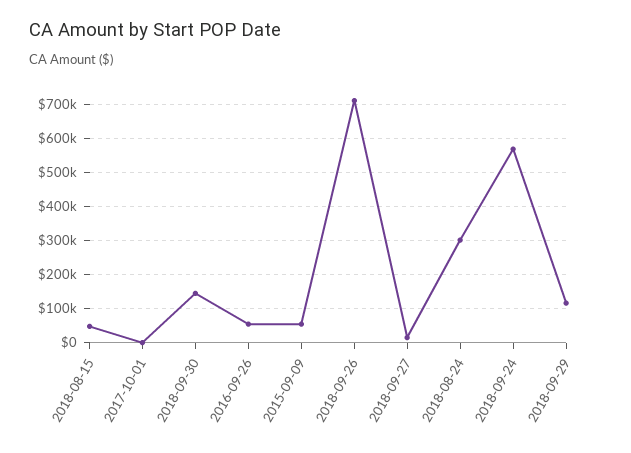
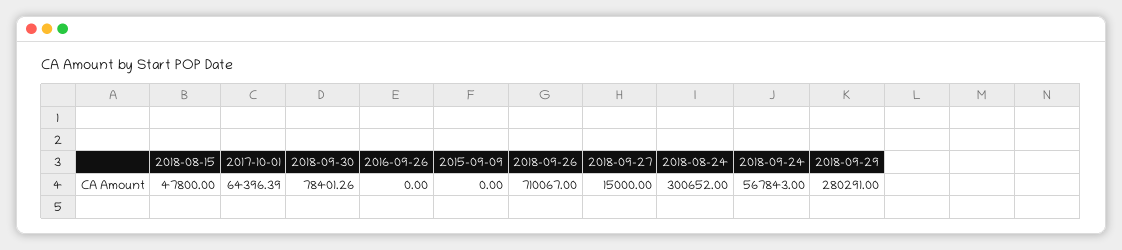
2017-10-01: 0 -> 64396.39
2018-09-30: 140000 -> 78401.26
2016-09-26: 60000 -> 0
2015-09-09: 60000 -> 0
2018-09-29: 120000 -> 280291

